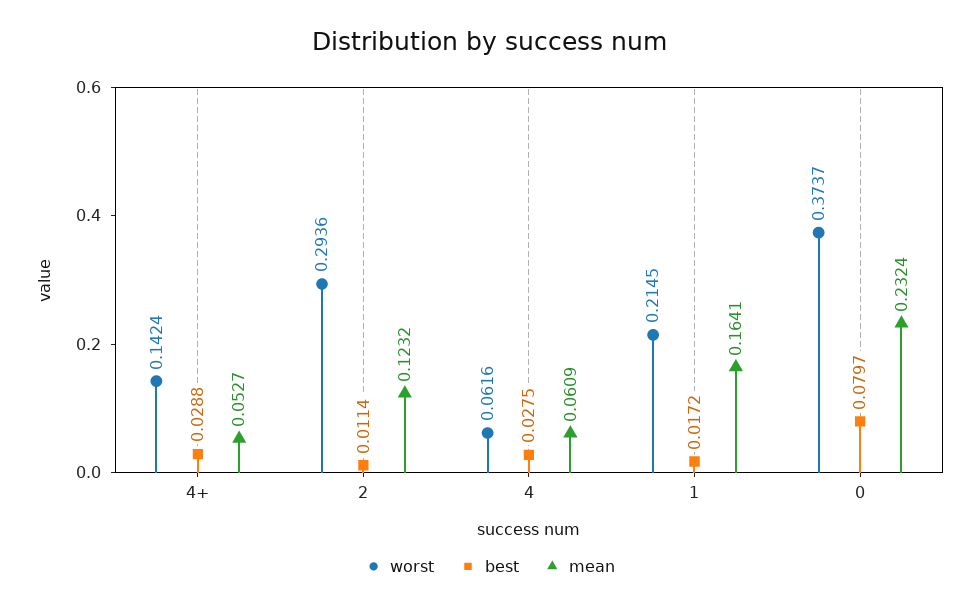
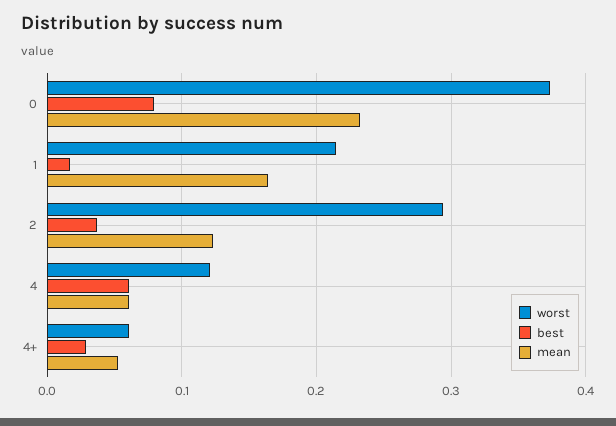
worst, 4+: 0.1424 -> 0.06
best, 2: 0.0114 -> 0.04
worst, 4: 0.0616 -> 0.12
best, 4: 0.0275 -> 0.06

